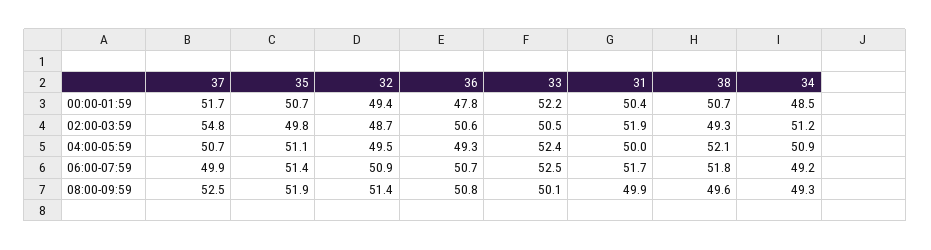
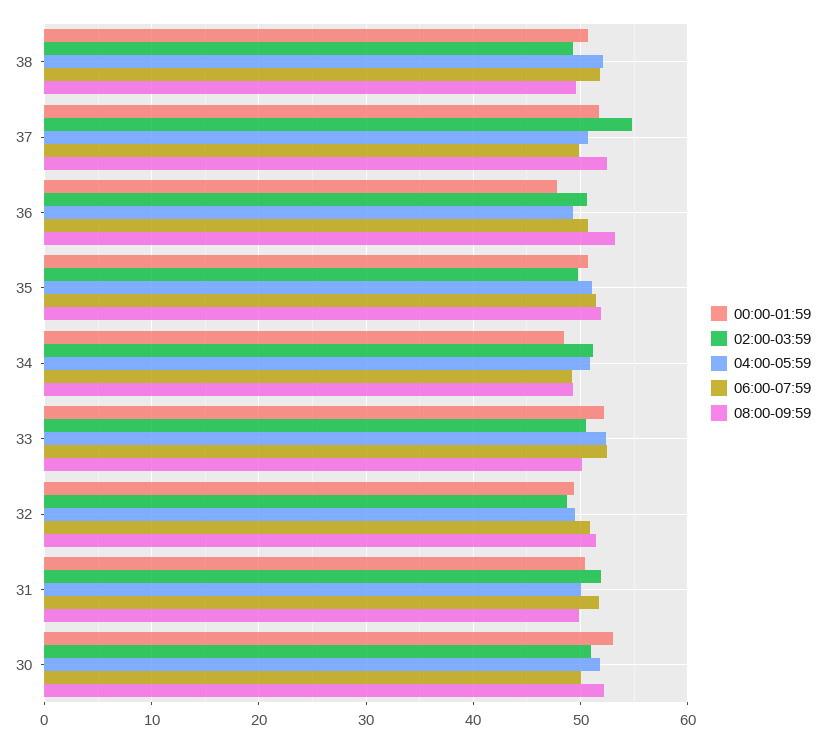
08:00-09:59, 36: 50.8 -> 53
00:00-01:59, 30: none -> 53
02:00-03:59, 30: none -> 51
04:00-05:59, 30: none -> 52
06:00-07:59, 30: none -> 50
08:00-09:59, 30: none -> 52

